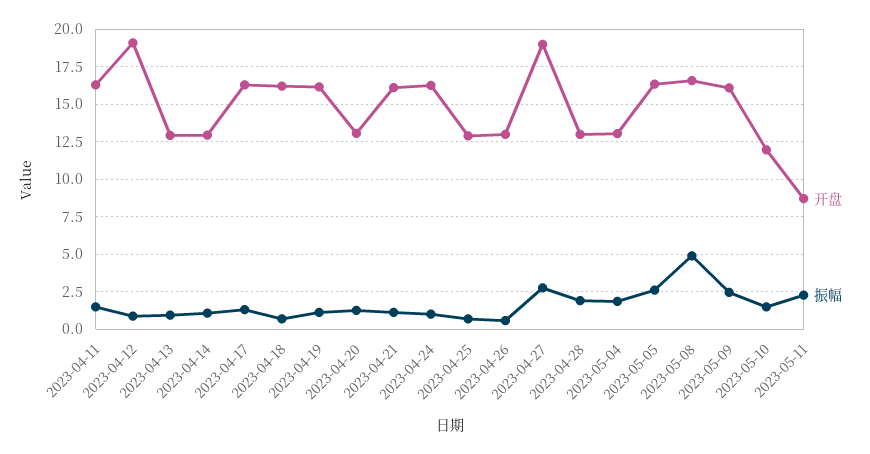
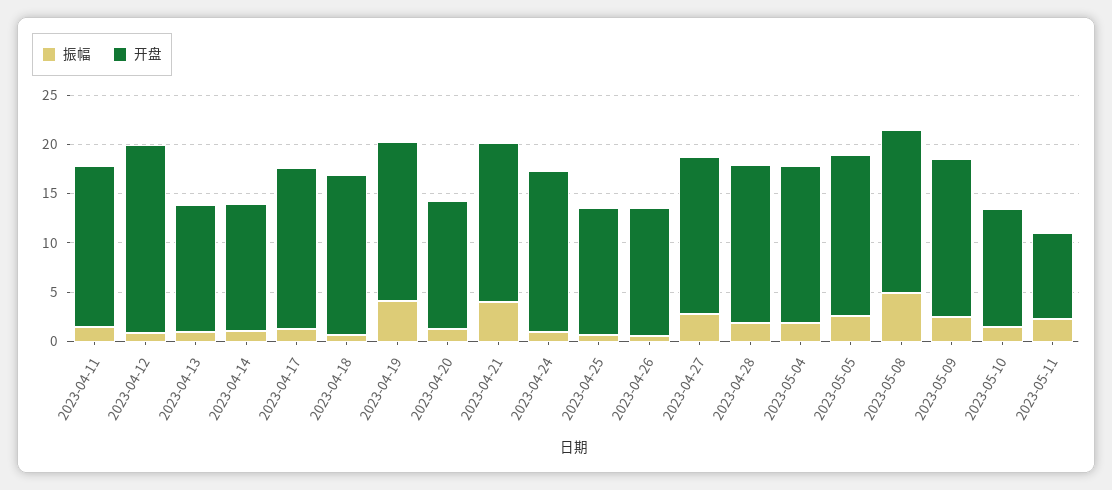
振幅, 2023-04-19: 1 -> 4
振幅, 2023-04-21: 1 -> 4
开盘, 2023-04-27: 19 -> 16
开盘, 2023-04-28: 13 -> 16
开盘, 2023-05-04: 13 -> 16

